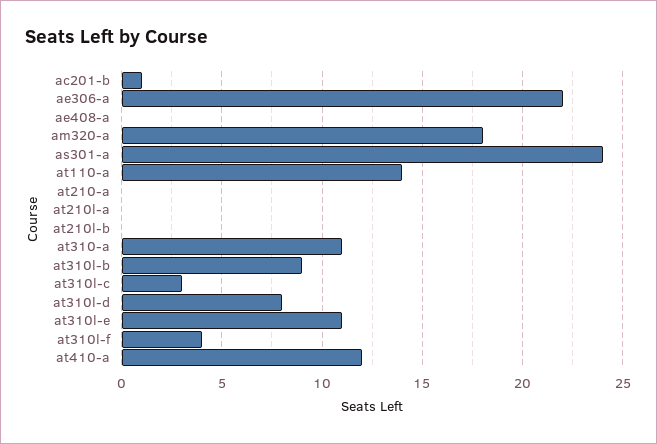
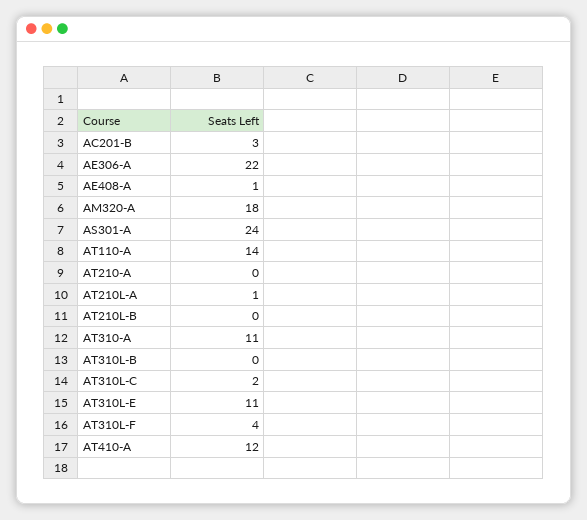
ac201-b: 1 -> 3
ae408-a: 0 -> 1
at210l-a: 0 -> 1
at310l-b: 9 -> 0
at310l-c: 3 -> 2
at310l-d: 8 -> none

